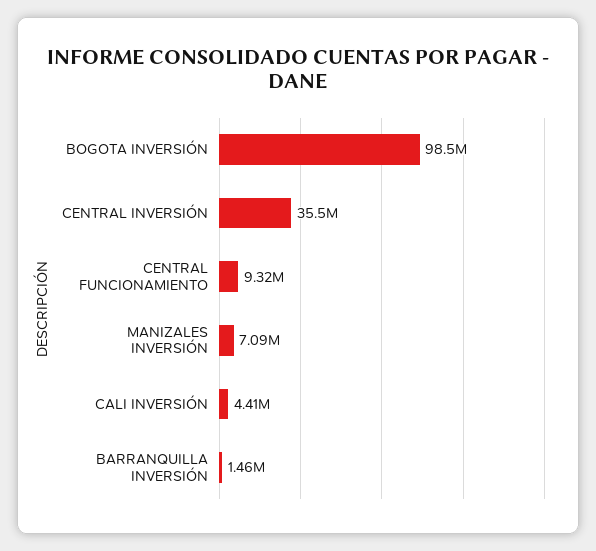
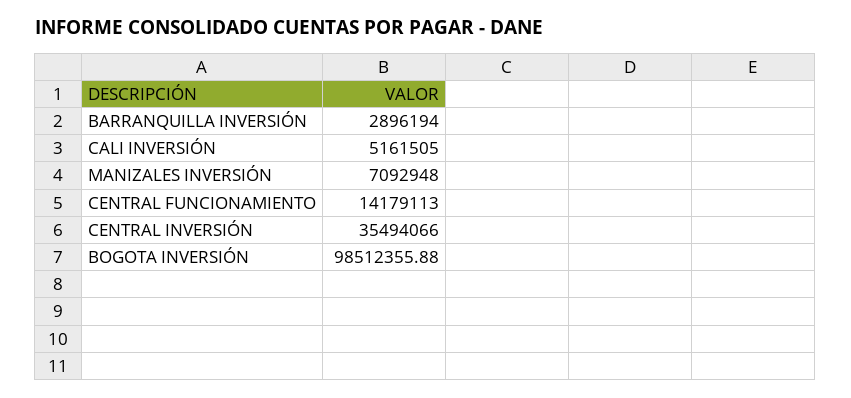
CENTRAL FUNCIONAMIENTO: 9320000 -> 14179113
CALI INVERSIÓN: 4410000 -> 5161505
BARRANQUILLA INVERSIÓN: 1460000 -> 2896194

